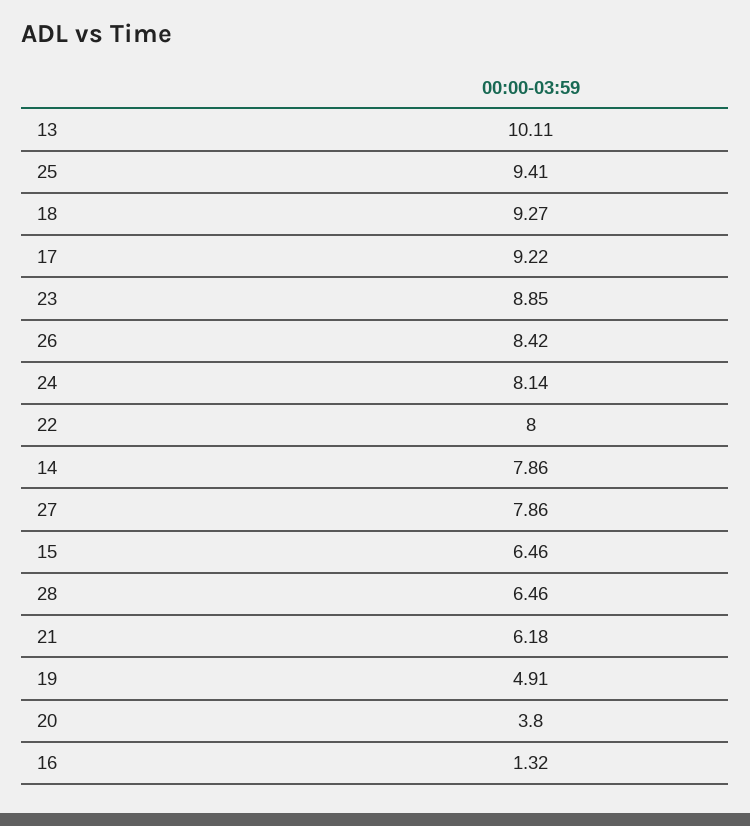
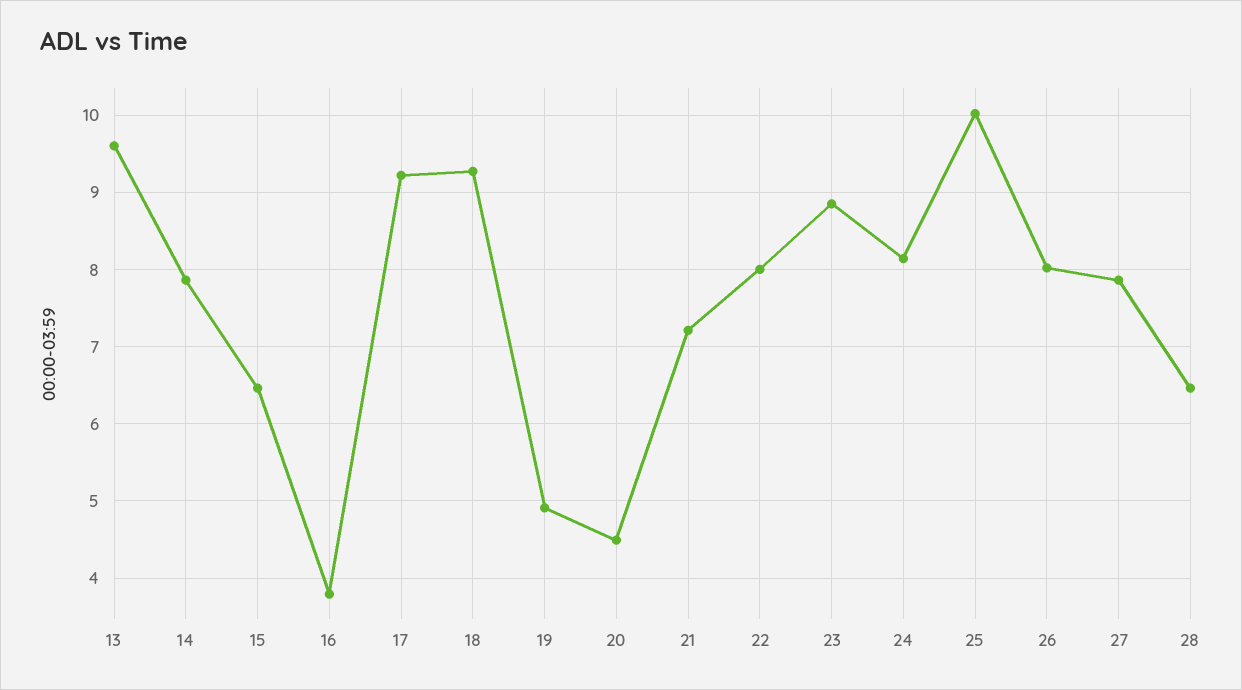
13: 10.11 -> 9.6
25: 9.41 -> 10
26: 8.42 -> 8
21: 6.18 -> 7.2
20: 3.8 -> 4.5
16: 1.32 -> 3.8

